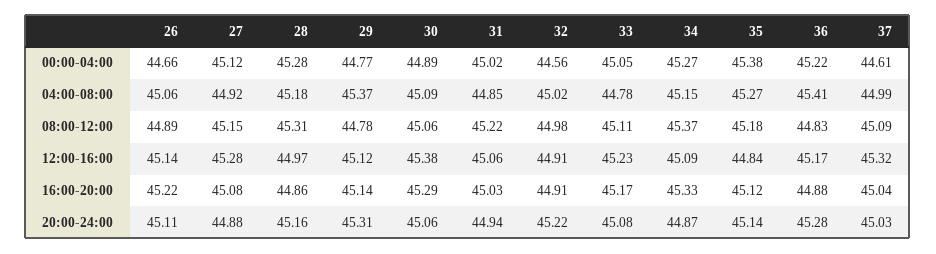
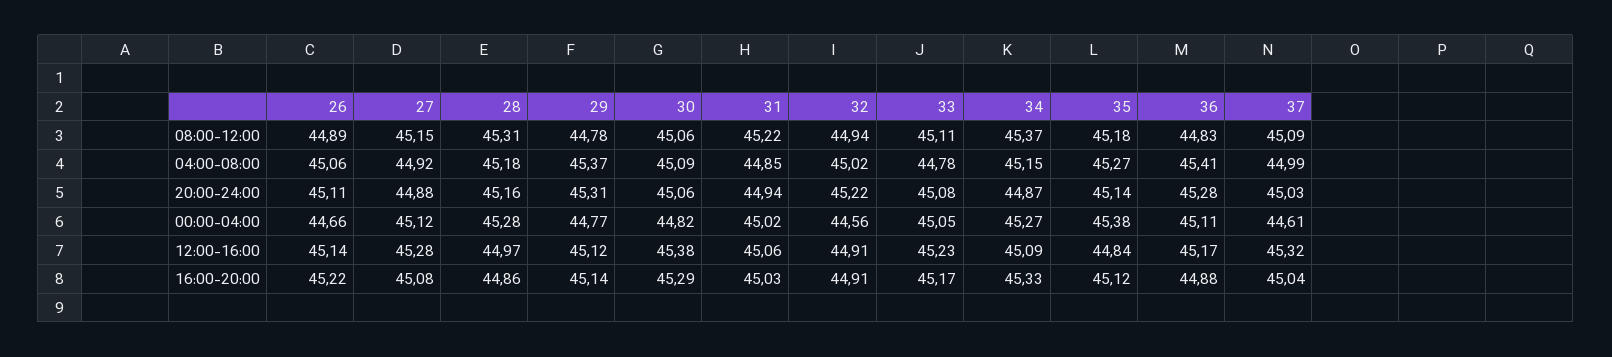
30, 00:00-04:00: 44.89 -> 44.82
36, 00:00-04:00: 45.22 -> 45.11
32, 08:00-12:00: 44.98 -> 44.94

